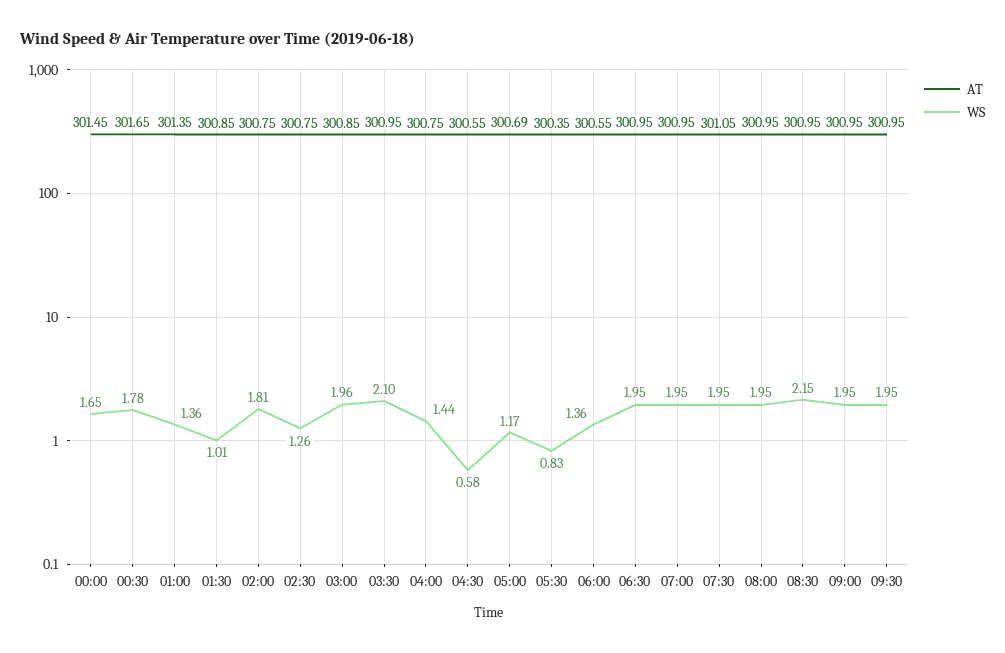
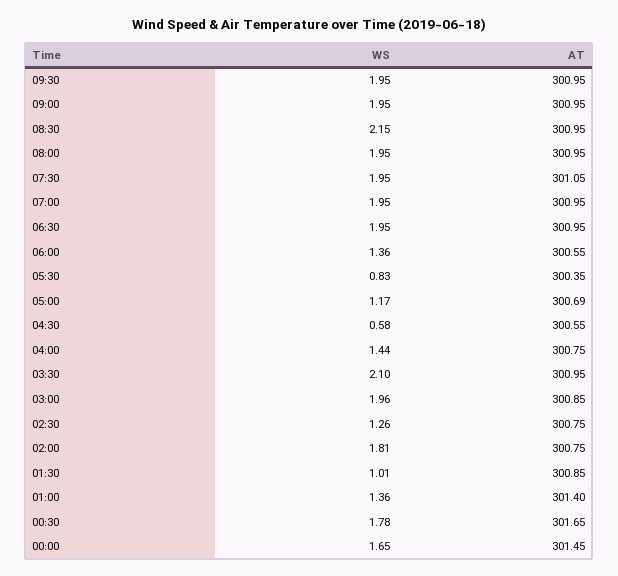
AT, 01:00: 301.35 -> 301.4

